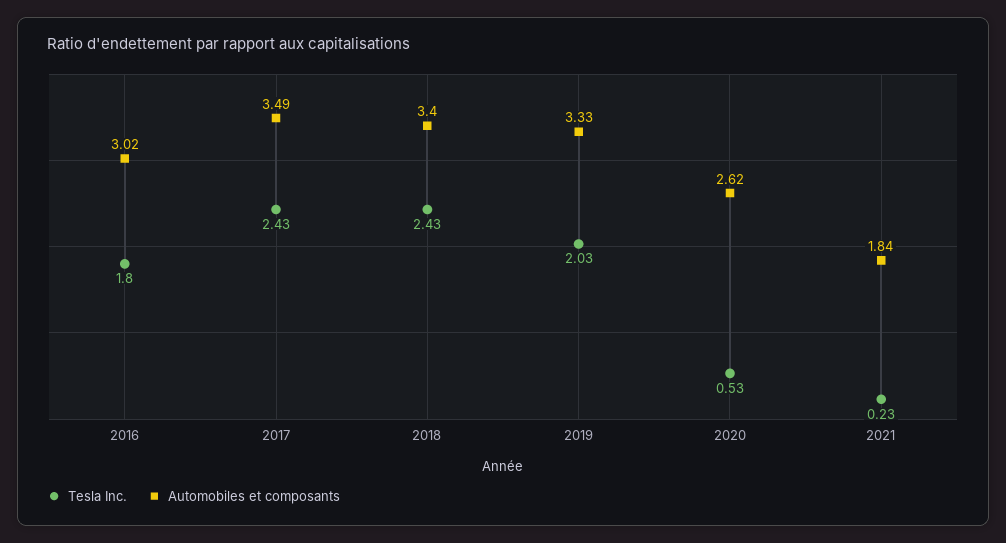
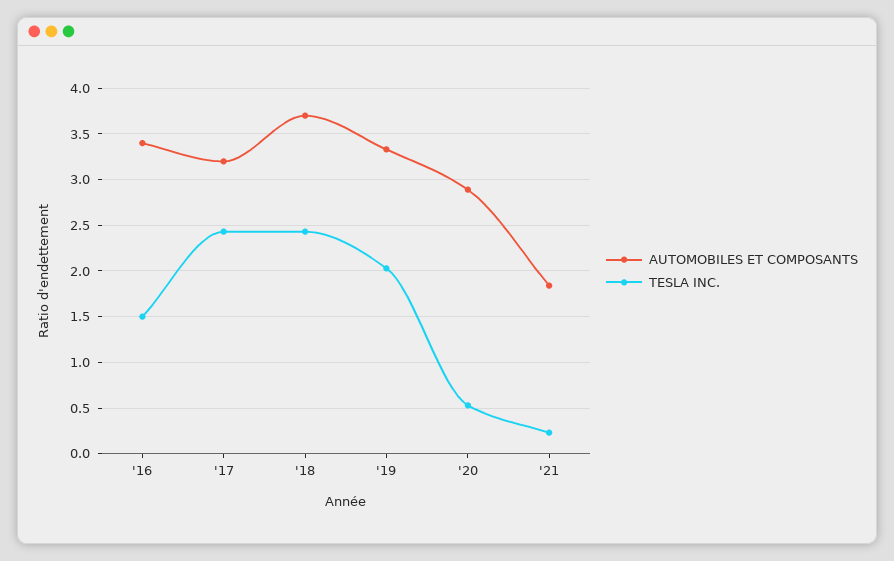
Tesla Inc., 2016: 1.8 -> 1.5
Automobiles et composants, 2016: 3.02 -> 3.4
Automobiles et composants, 2017: 3.49 -> 3.2
Automobiles et composants, 2018: 3.4 -> 3.7
Automobiles et composants, 2020: 2.62 -> 2.9

